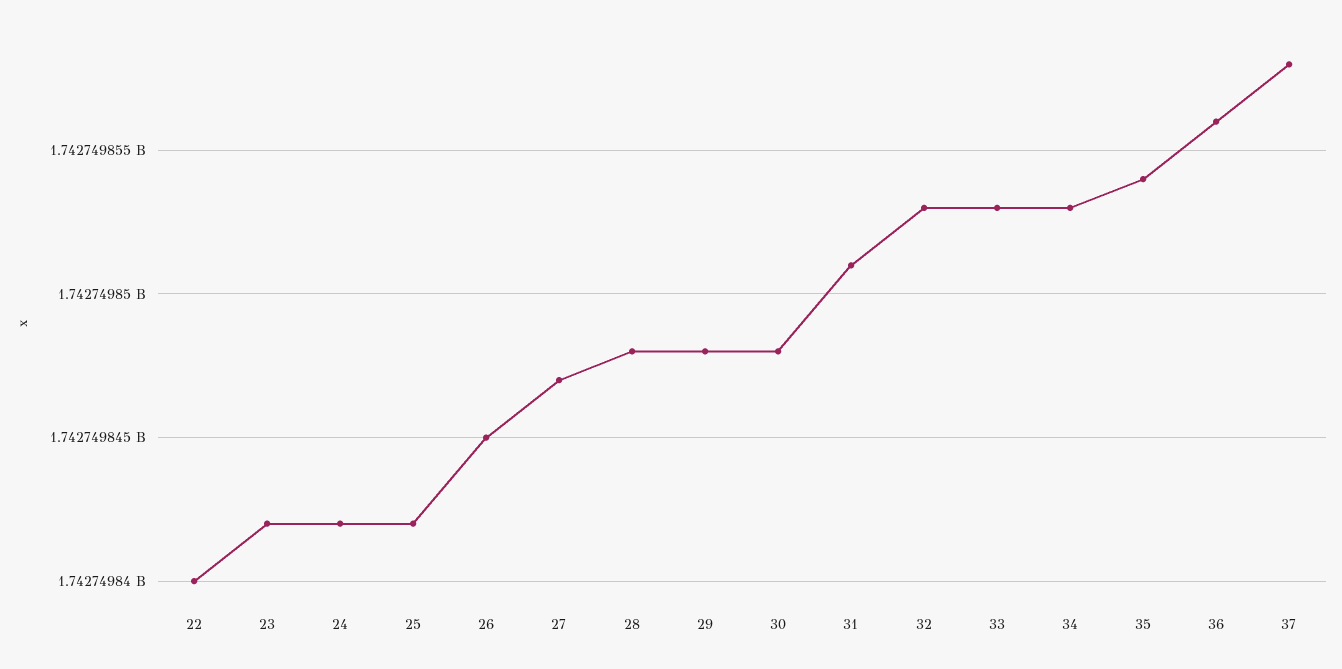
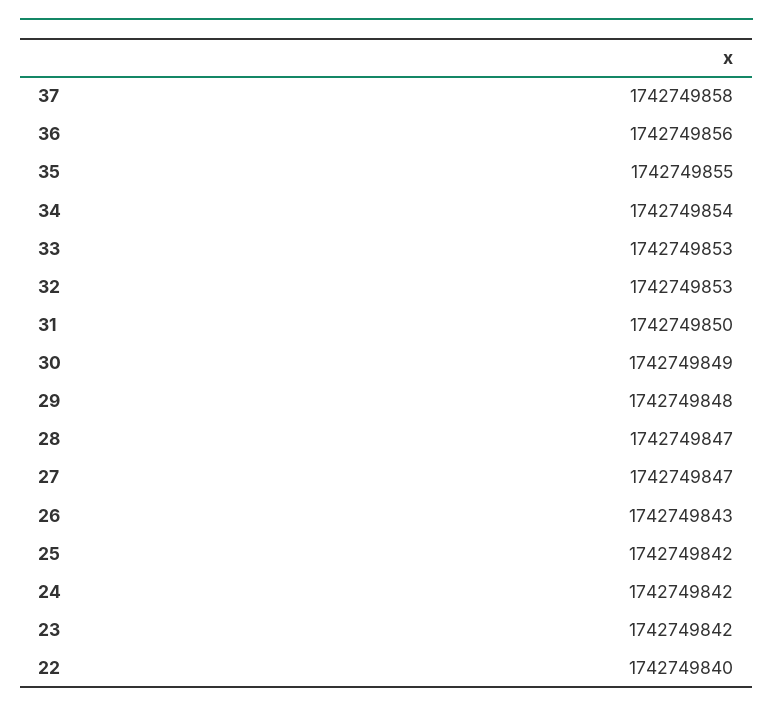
26: 1742749845 -> 1742749843
28: 1742749848 -> 1742749847
30: 1742749848 -> 1742749849
31: 1742749851 -> 1742749850
34: 1742749853 -> 1742749854
35: 1742749854 -> 1742749855

